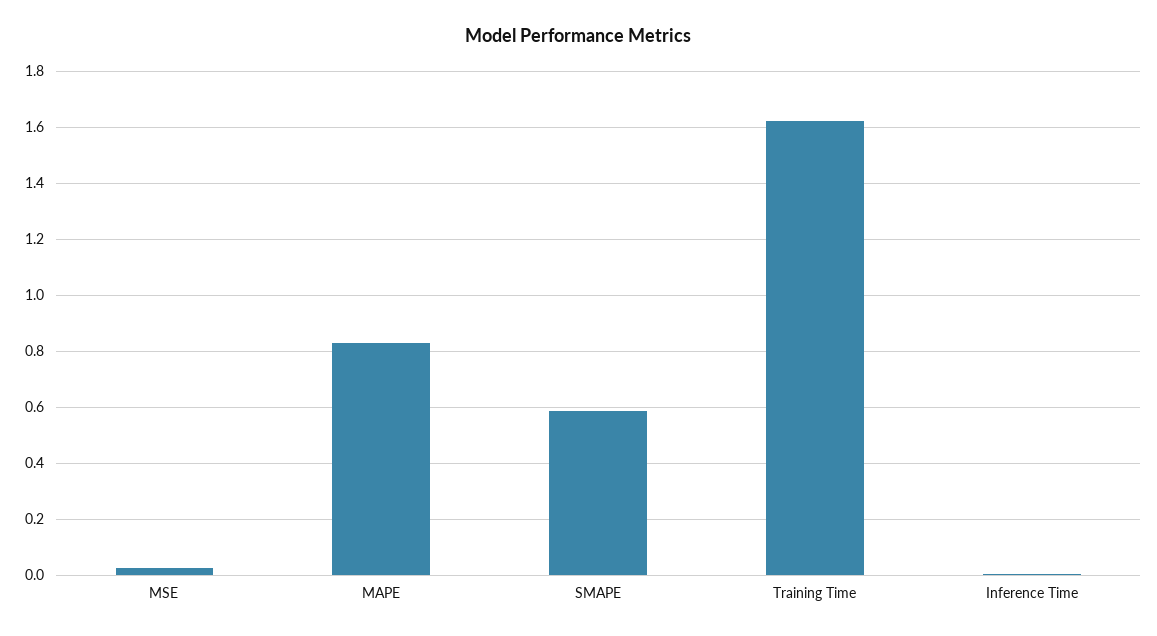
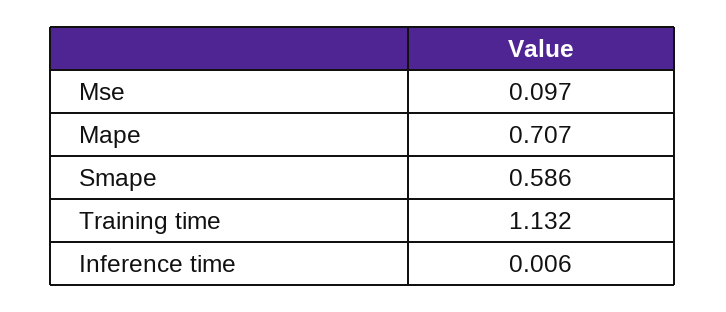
MSE: 0.025 -> 0.097
MAPE: 0.825 -> 0.707
Training Time: 1.625 -> 1.132

